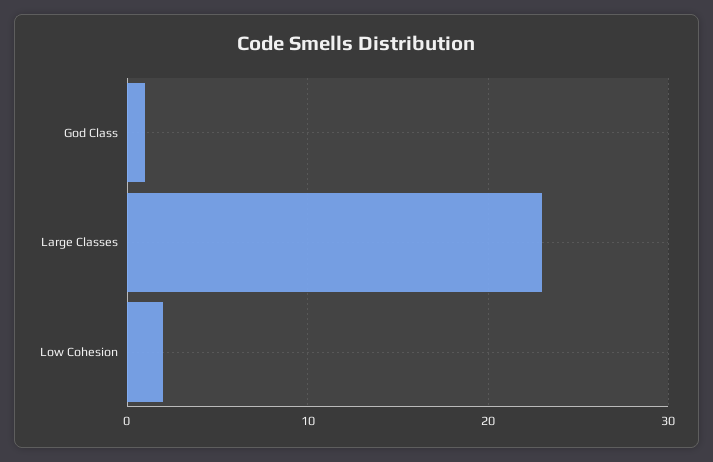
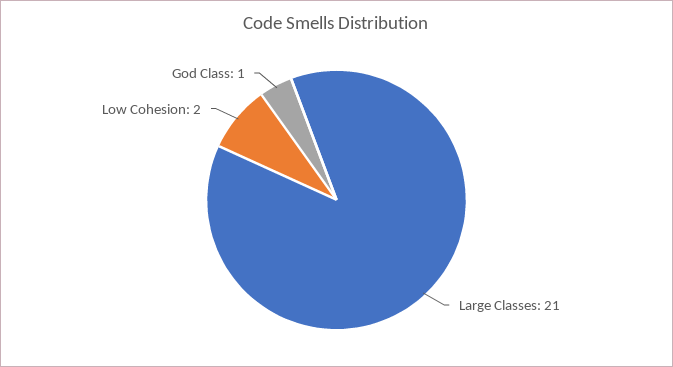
Large Classes: 23 -> 21

